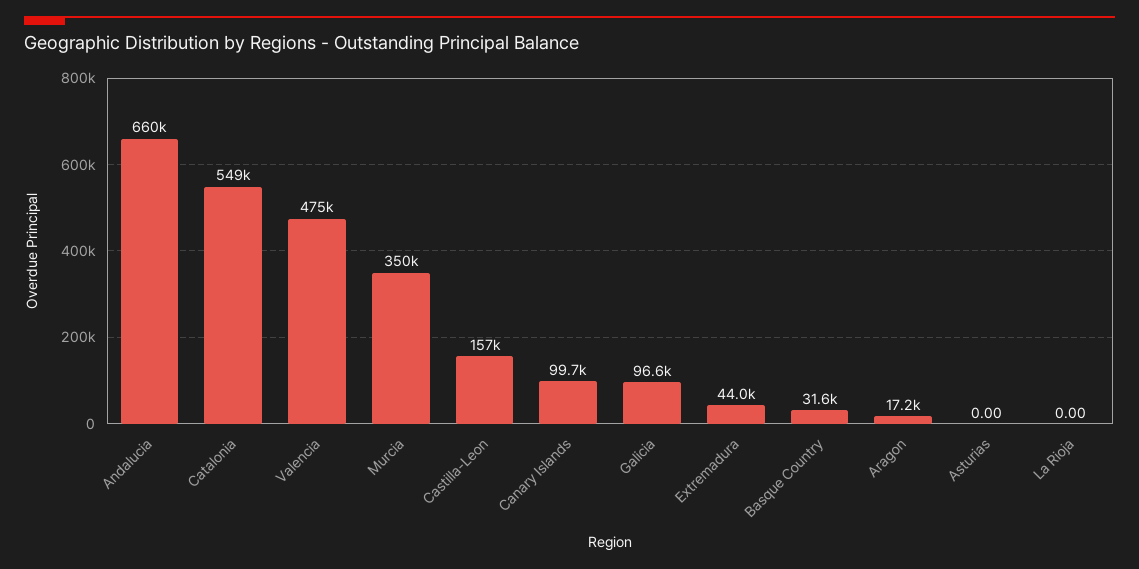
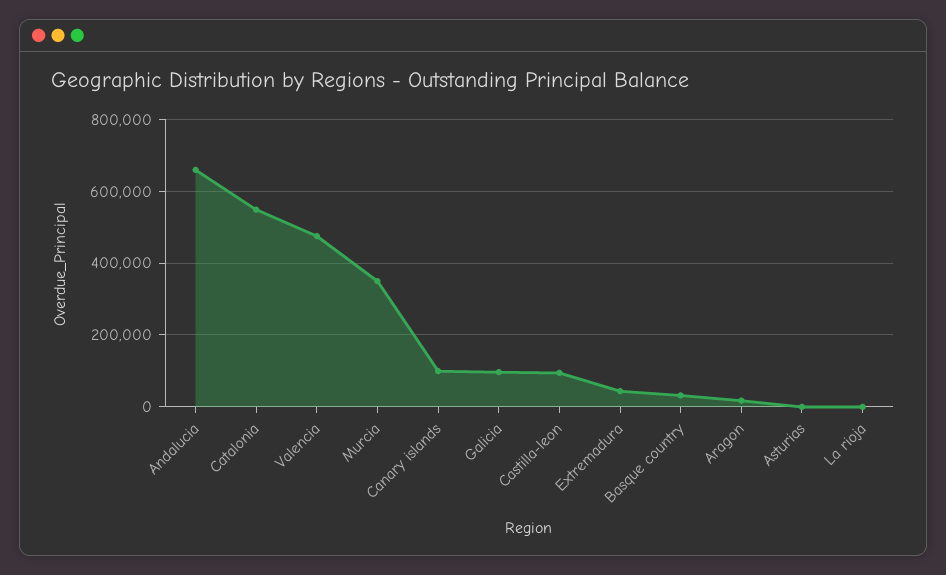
Castilla-Leon: 157000 -> 100000

